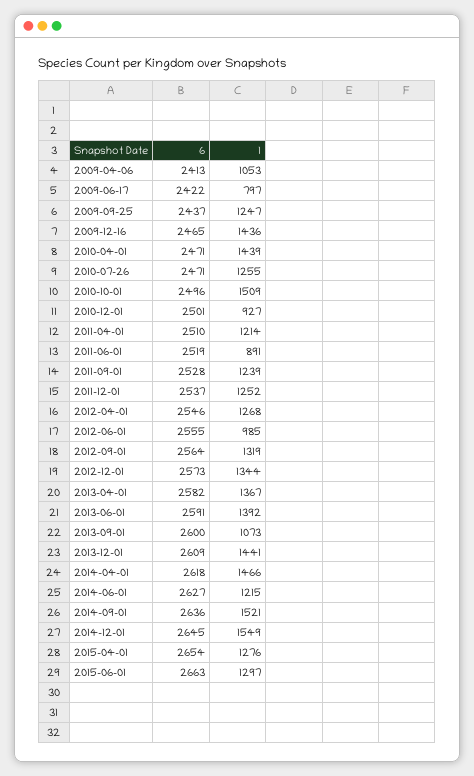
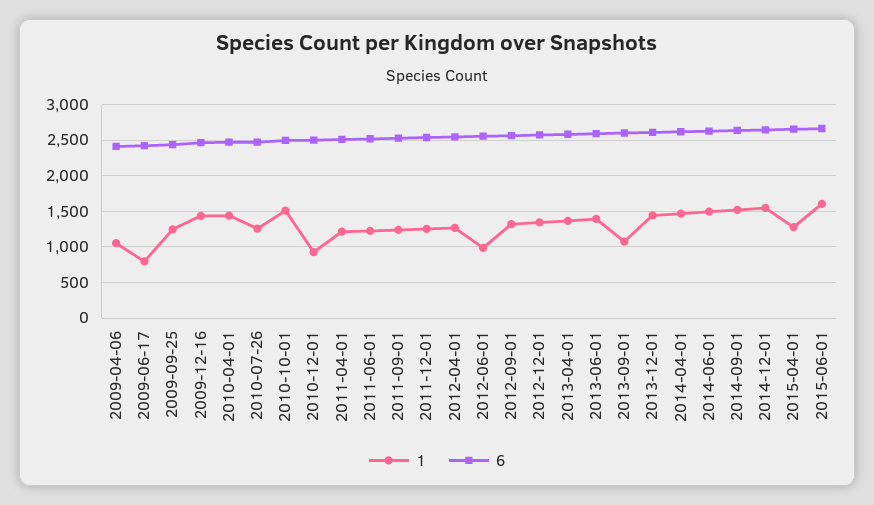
1, 2011-06-01: 891 -> 1200
1, 2014-06-01: 1215 -> 1500
1, 2015-06-01: 1297 -> 1600

